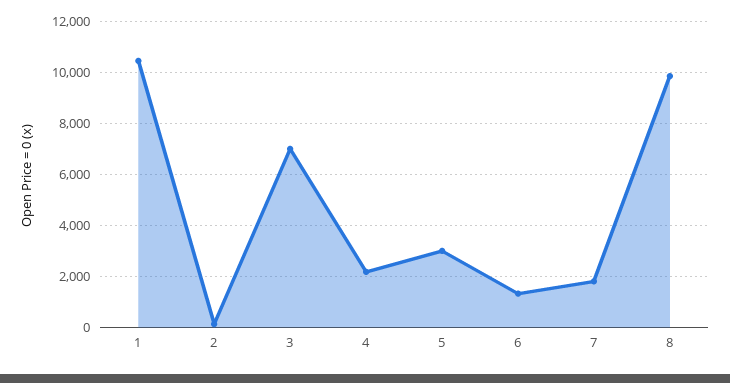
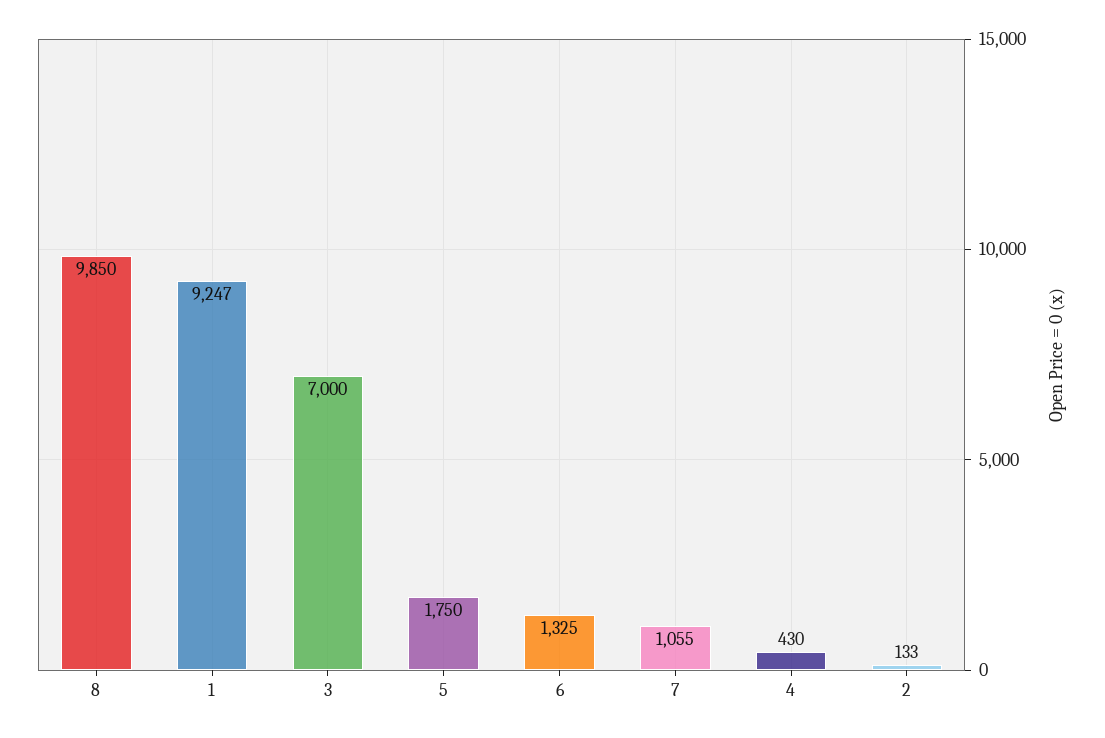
1: 10500 -> 9247
4: 2250 -> 430
5: 3000 -> 1750
7: 1750 -> 1055

